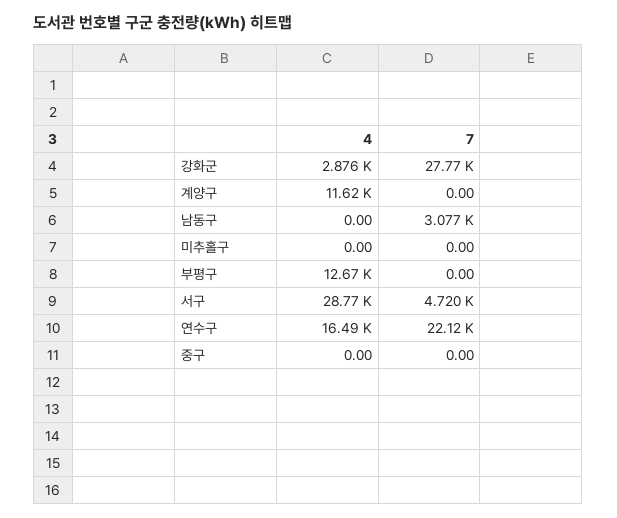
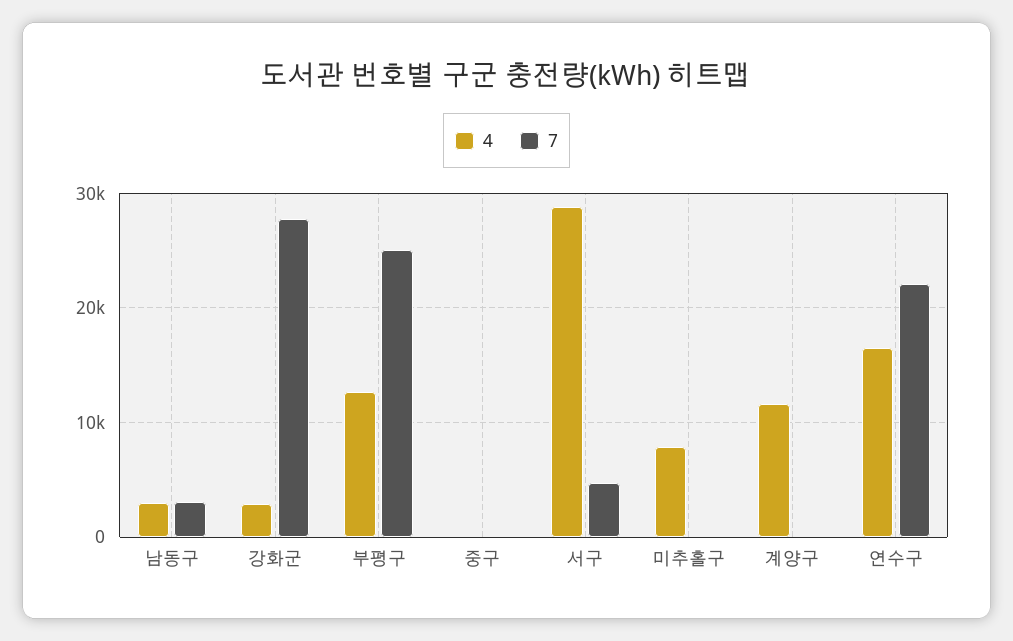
4, 남동구: 0 -> 3000
4, 미추홀구: 0 -> 8000
7, 부평구: 0 -> 25000

